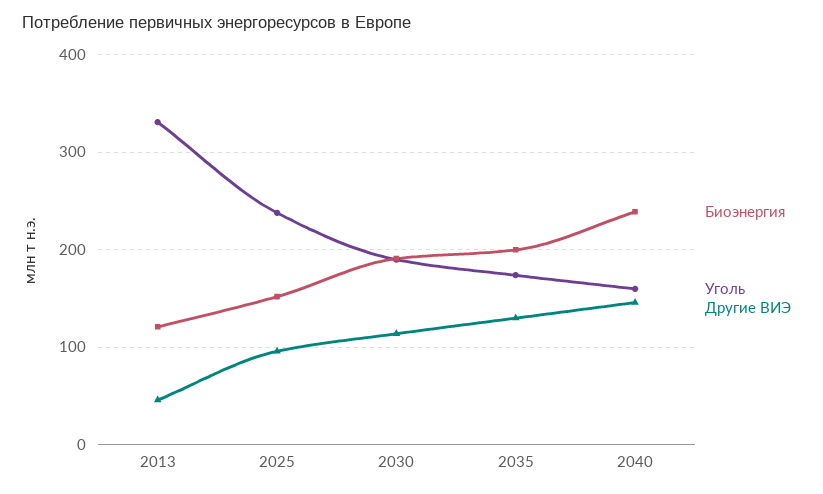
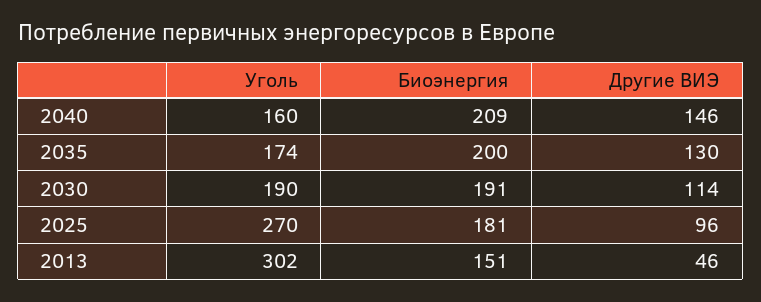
Биоэнергия, 2013: 120 -> 151
Уголь, 2013: 330 -> 302
Биоэнергия, 2025: 150 -> 181
Уголь, 2025: 240 -> 270
Биоэнергия, 2040: 240 -> 209

